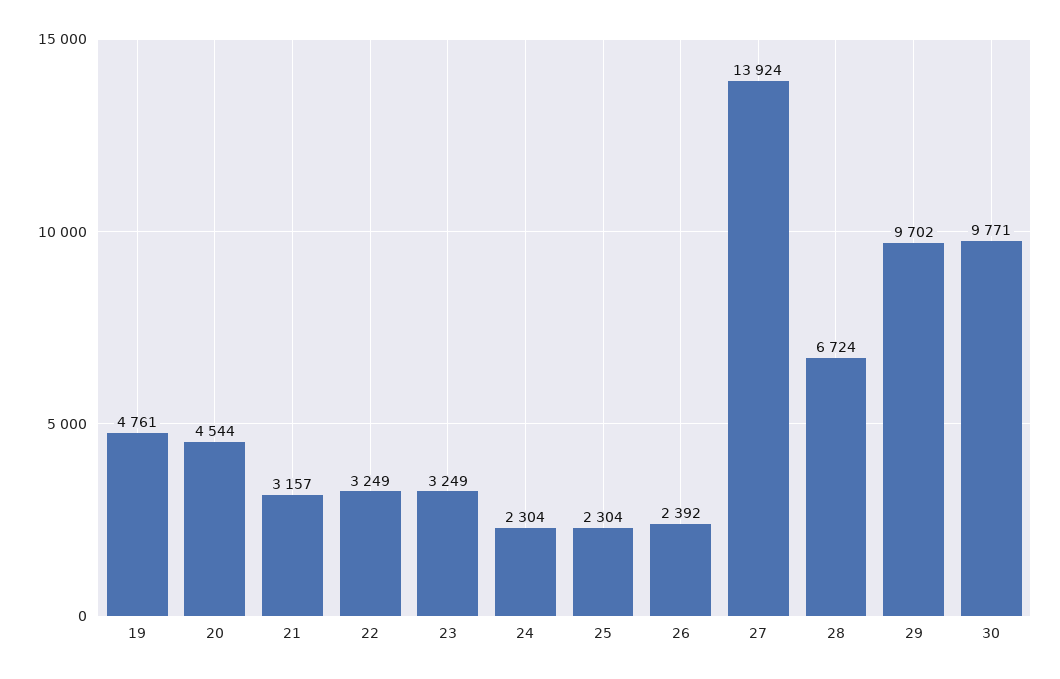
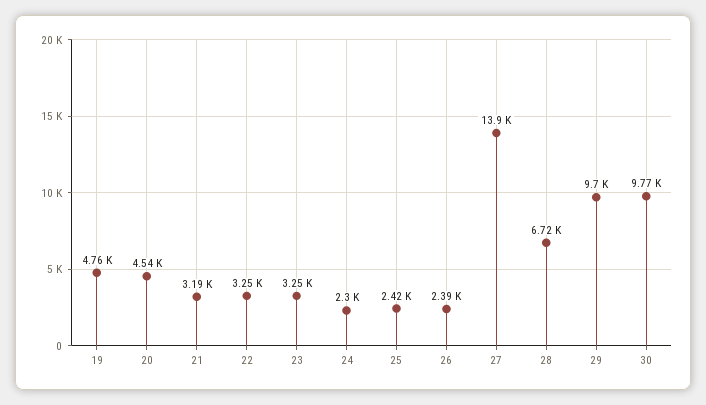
21: 3157 -> 3190
25: 2304 -> 2420

